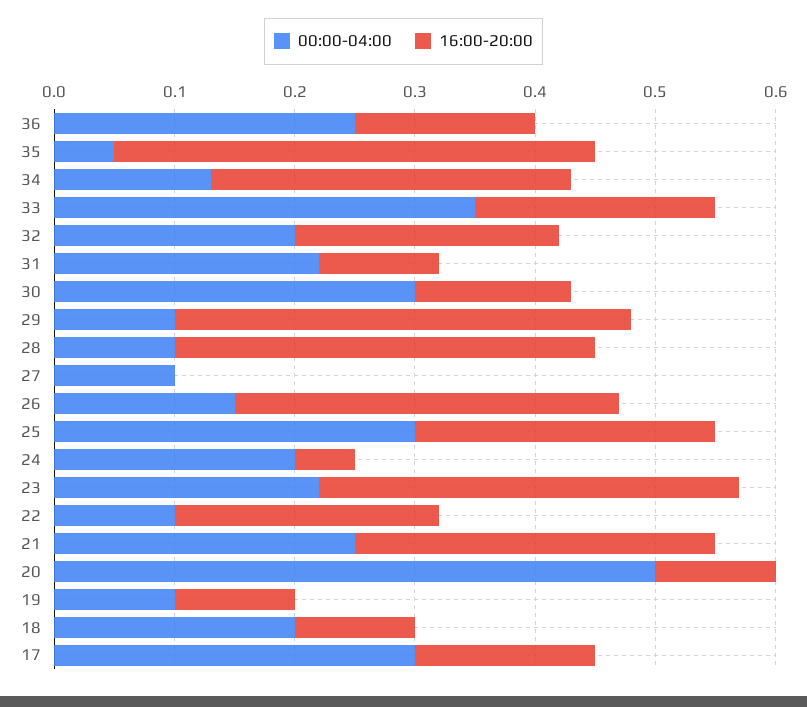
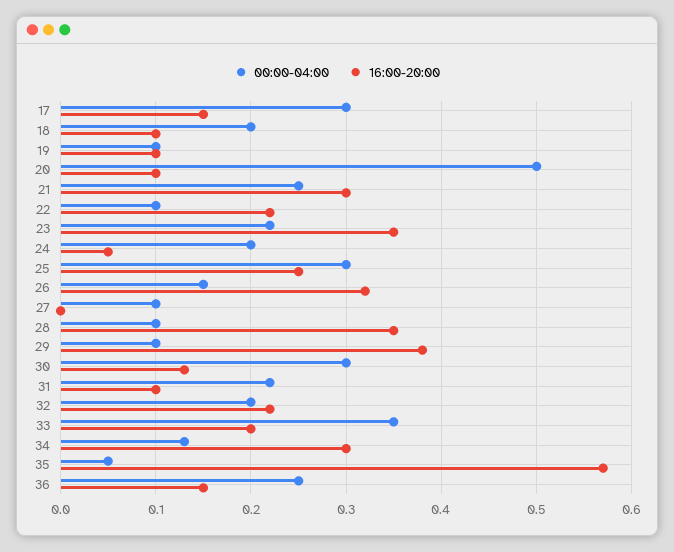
16:00-20:00, 35: 0.4 -> 0.57

